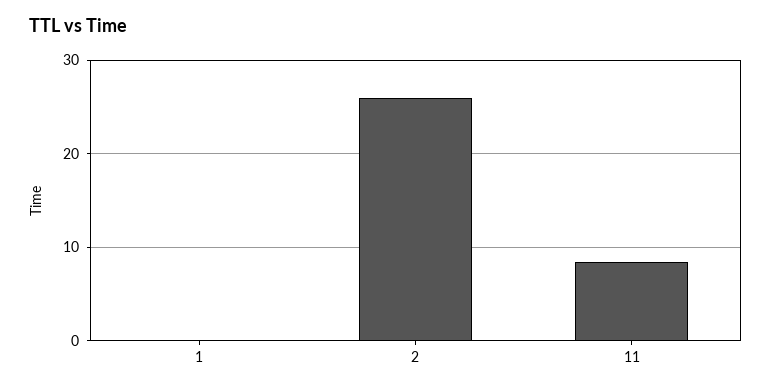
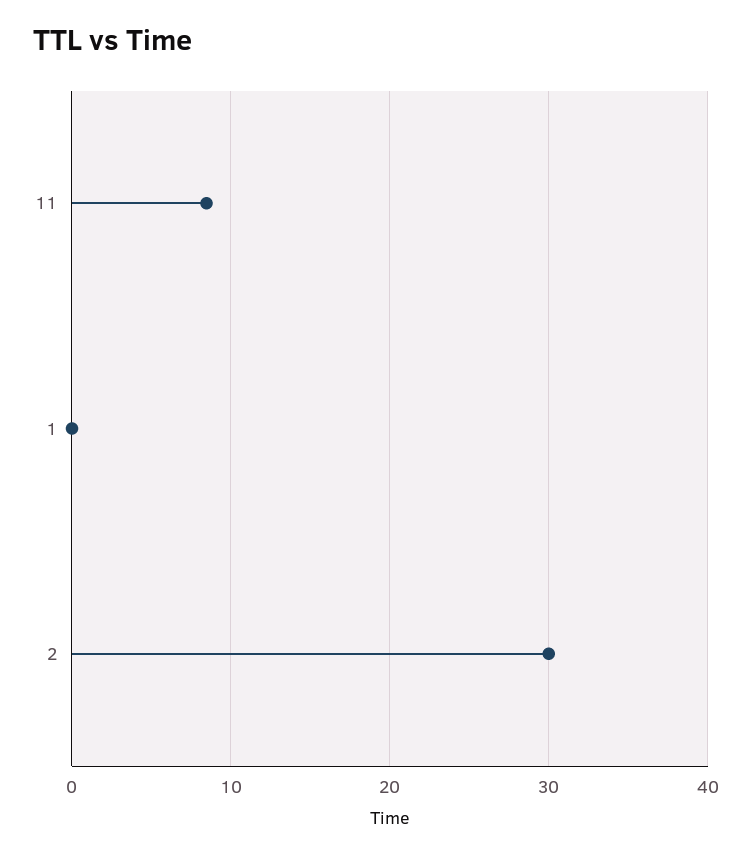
2: 26 -> 30

